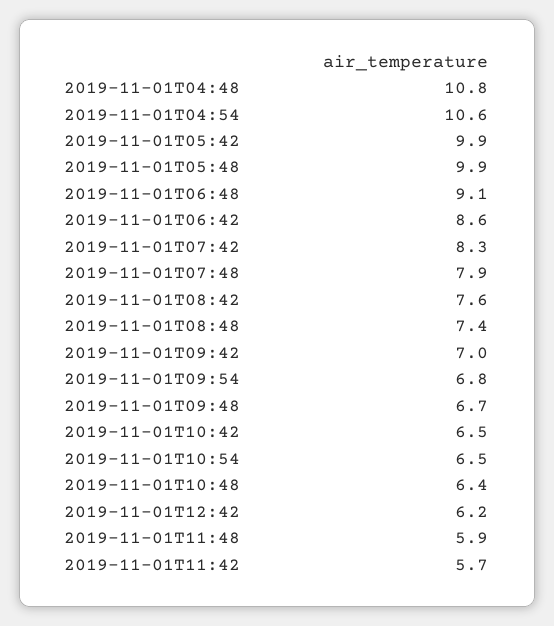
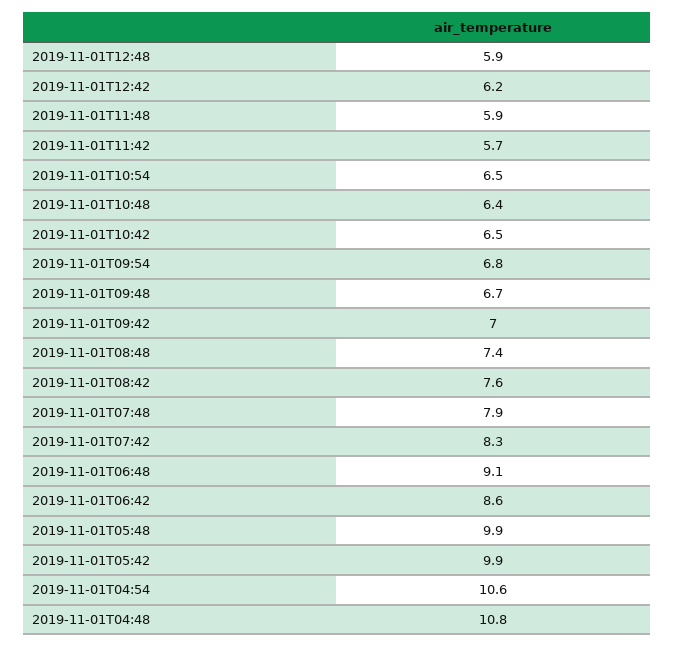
2019-11-01T12:48: none -> 5.9

